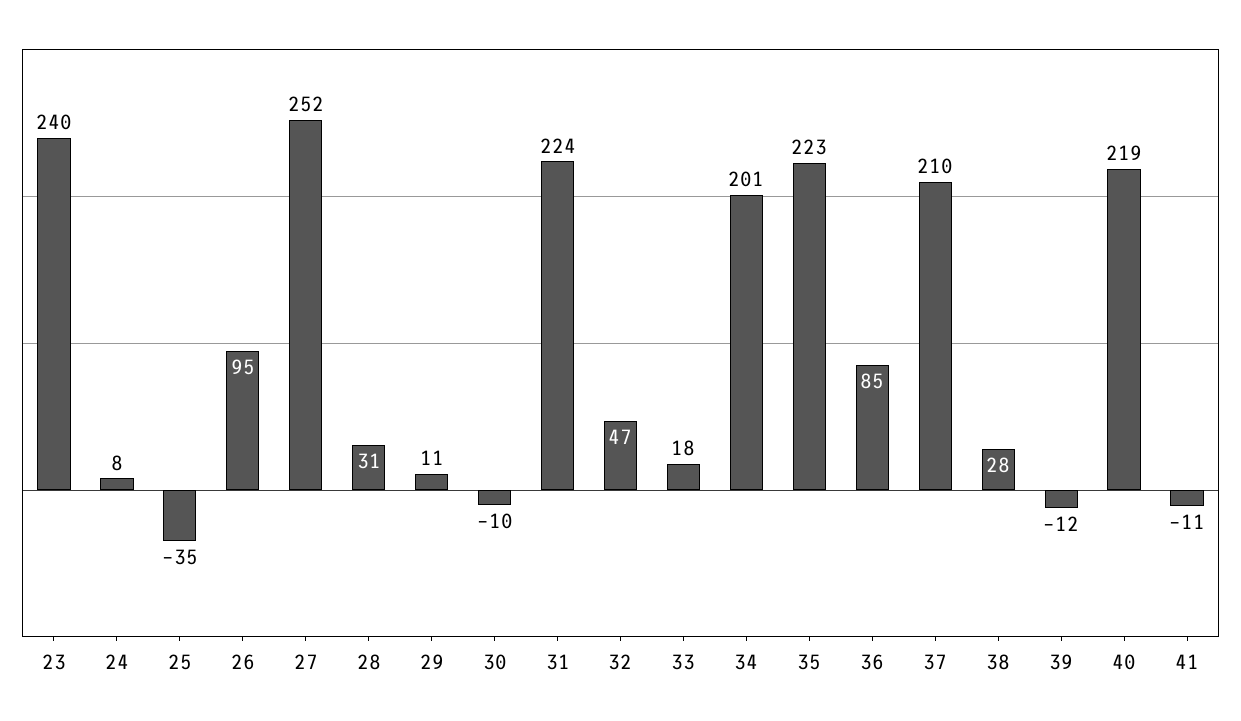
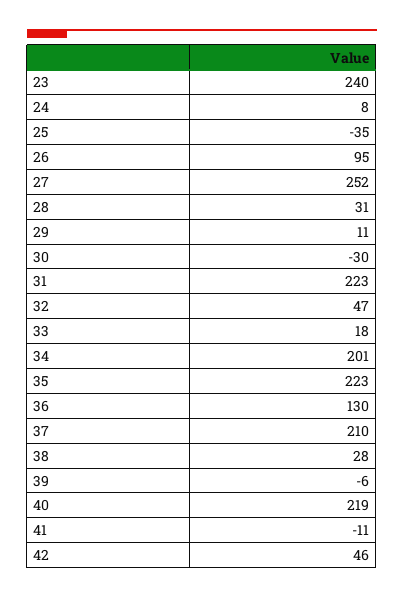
30: -10 -> -30
31: 224 -> 223
36: 85 -> 130
39: -12 -> -6
42: none -> 46

